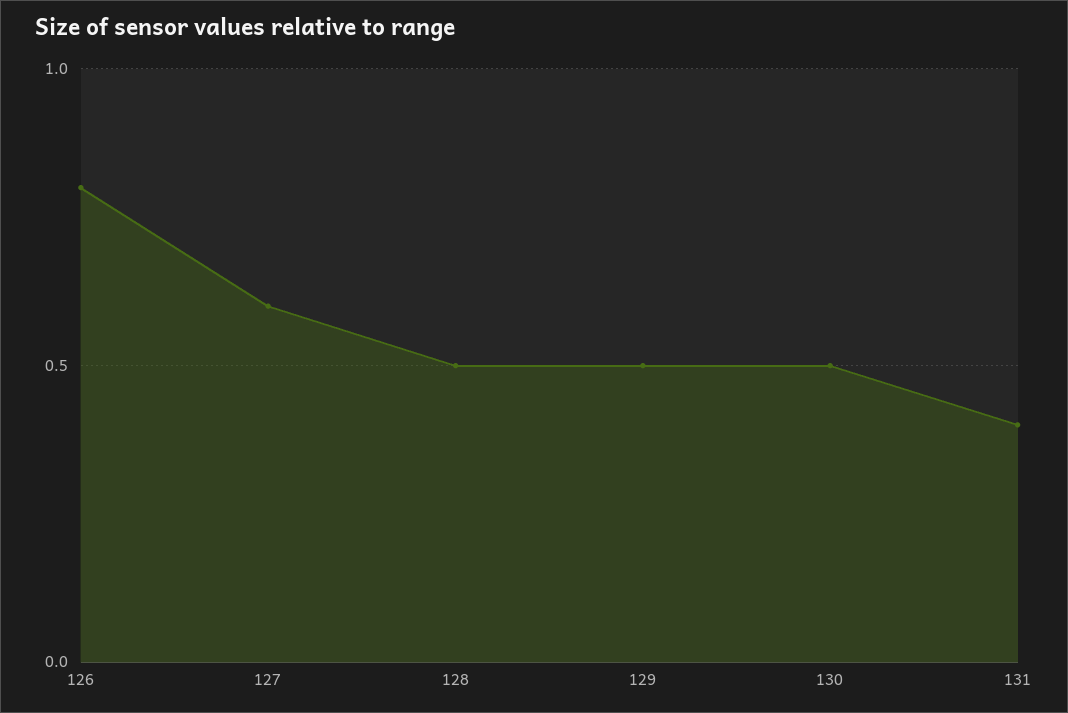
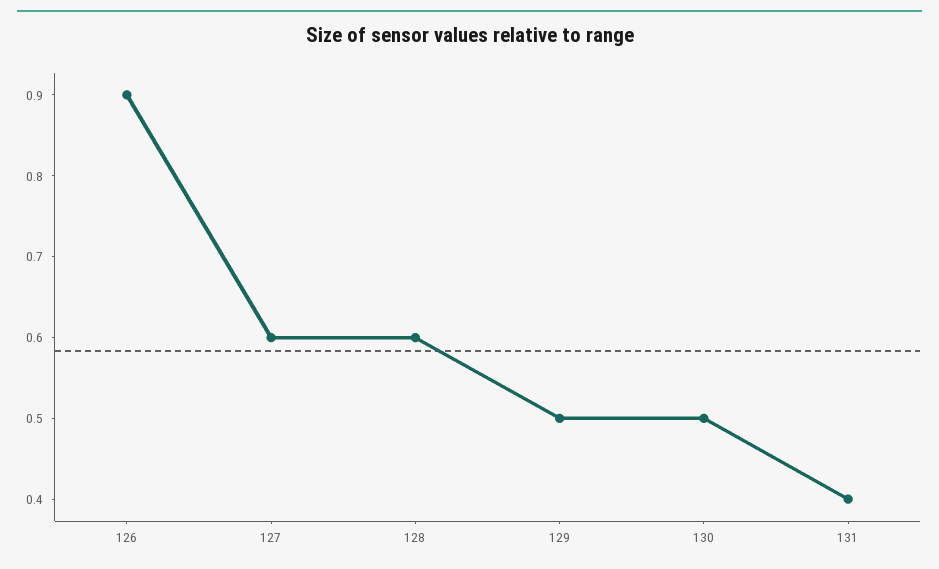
126: 0.8 -> 0.9
128: 0.5 -> 0.6

